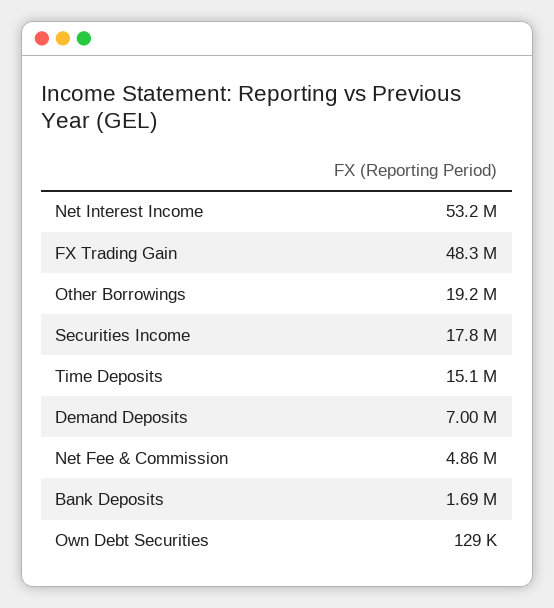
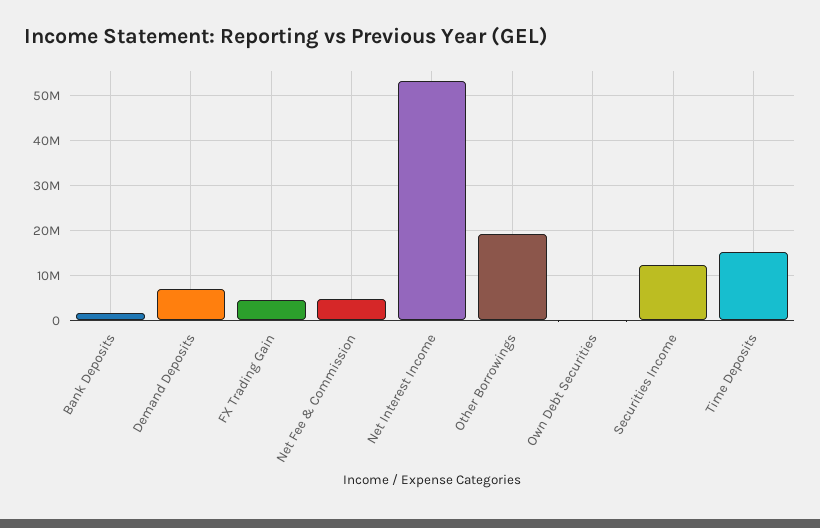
FX Trading Gain: 48300000 -> 4000000
Securities Income: 17800000 -> 12000000

